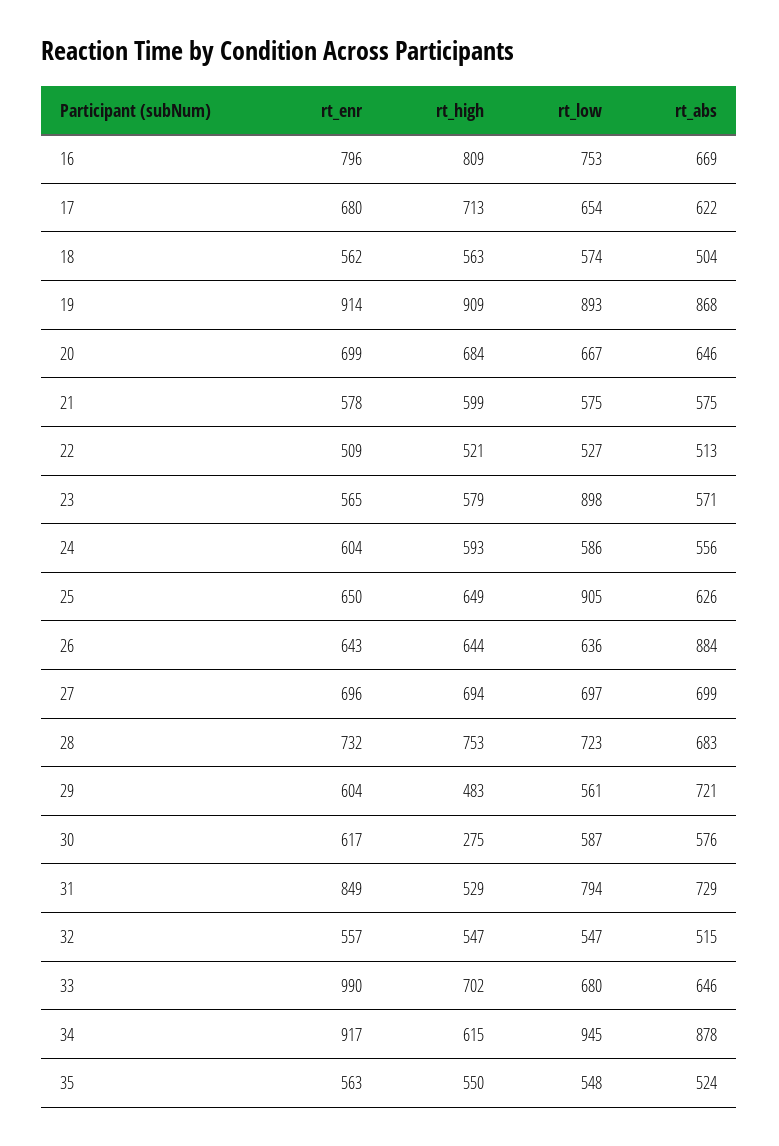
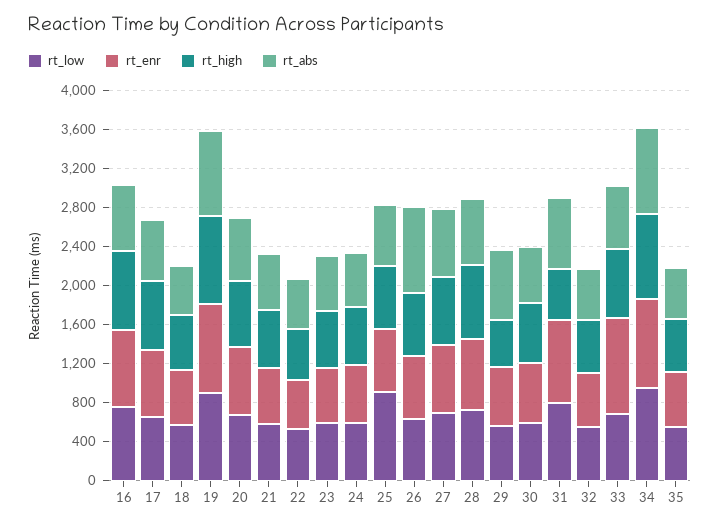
rt_low, 23: 898 -> 600
rt_high, 30: 275 -> 600
rt_high, 34: 615 -> 900

